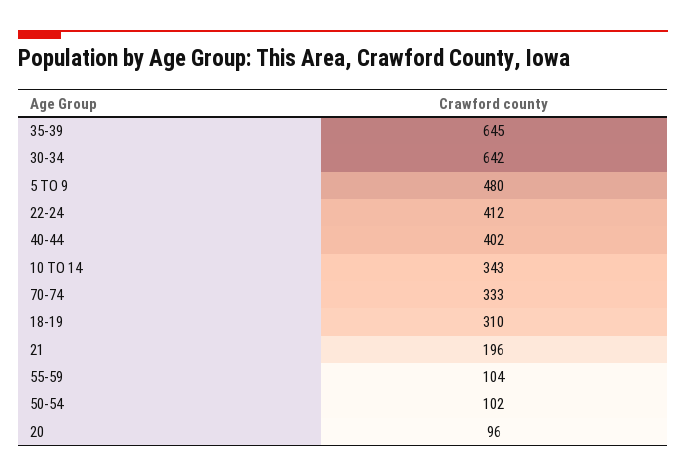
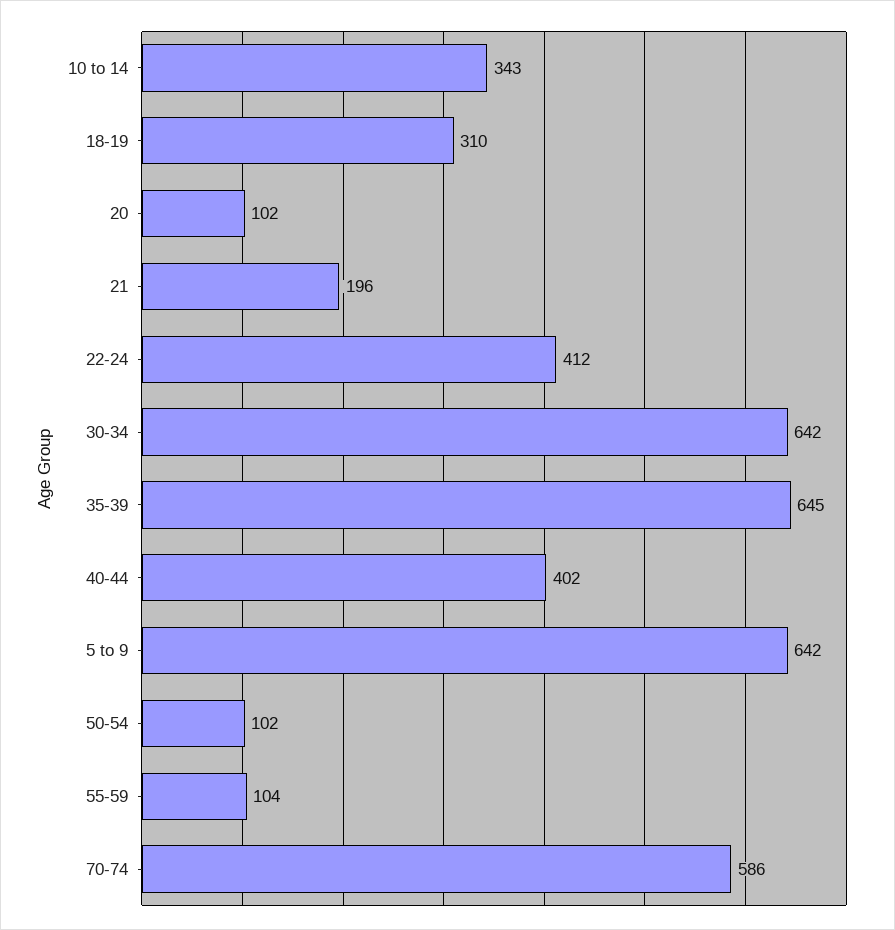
5 TO 9: 480 -> 642
70-74: 333 -> 586
20: 96 -> 102

